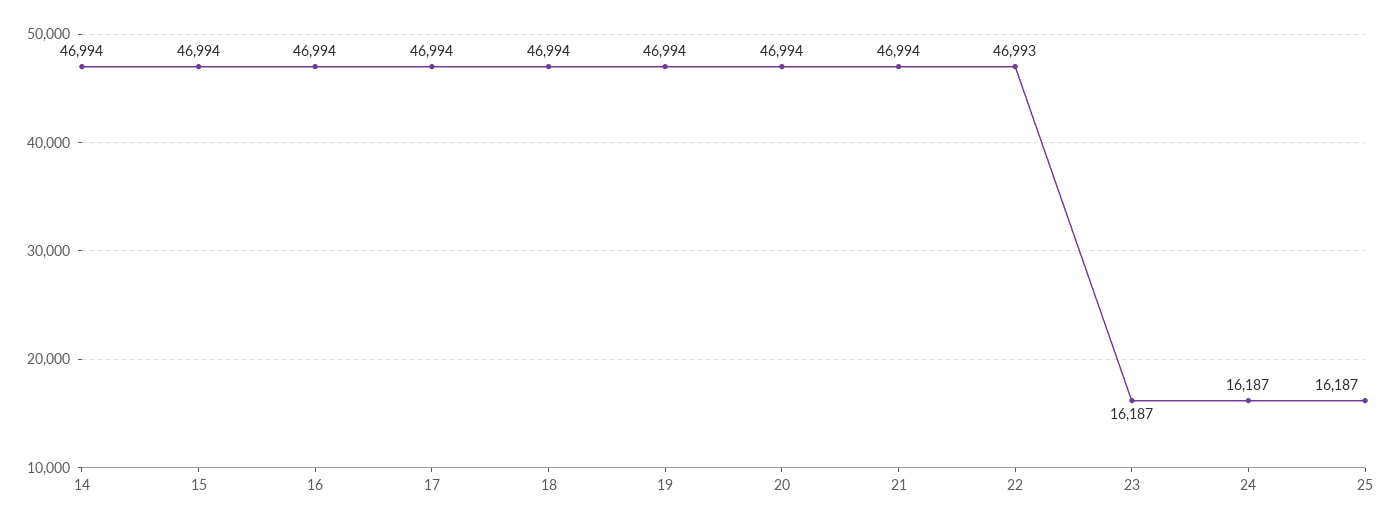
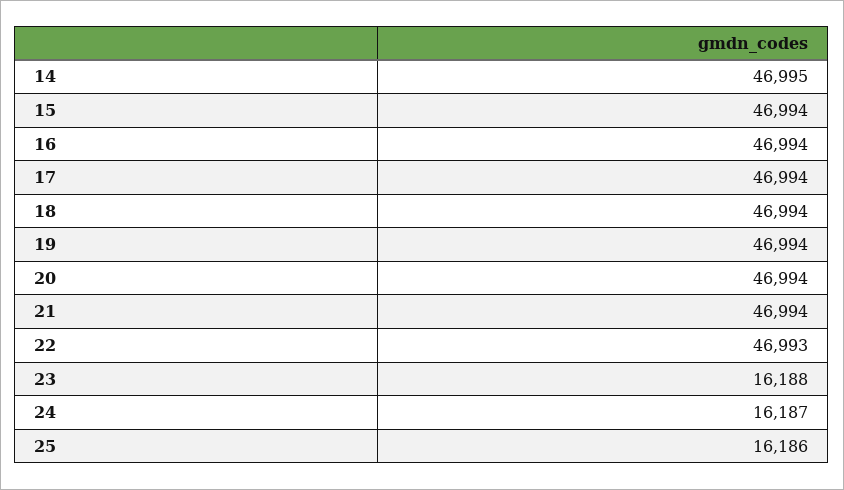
14: 46994 -> 46995
23: 16187 -> 16188
25: 16187 -> 16186

